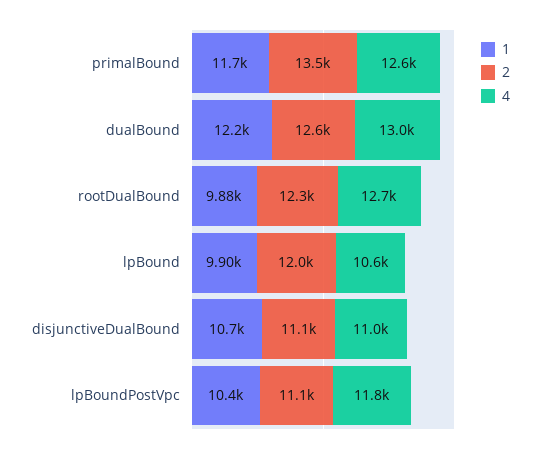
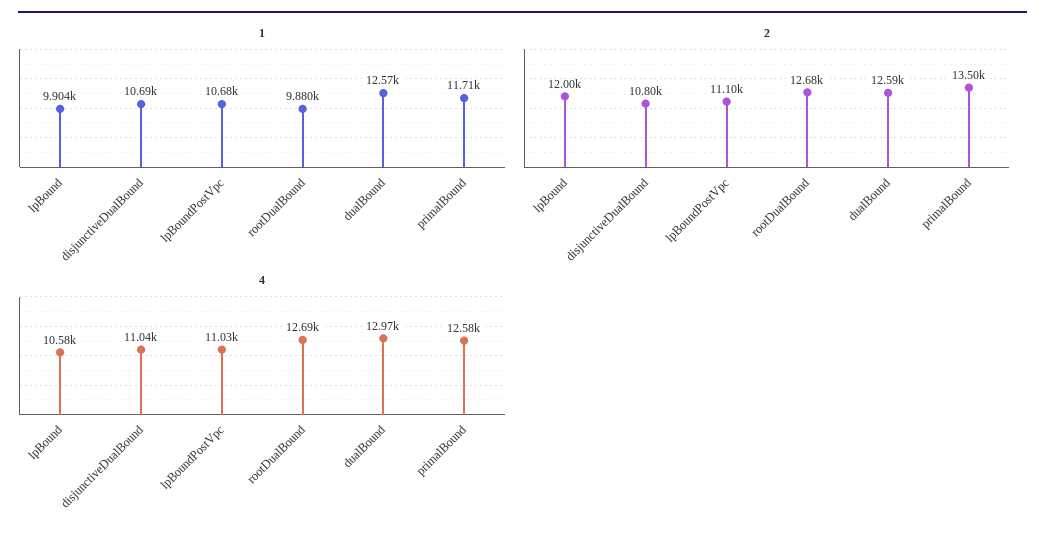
1, dualBound: 12200 -> 12570
2, rootDualBound: 12300 -> 12680
2, disjunctiveDualBound: 11100 -> 10800
1, lpBoundPostVpc: 10400 -> 10680
4, lpBoundPostVpc: 11800 -> 11030

